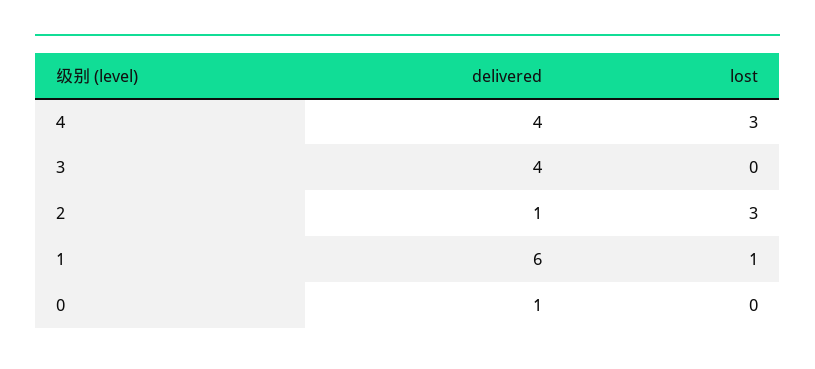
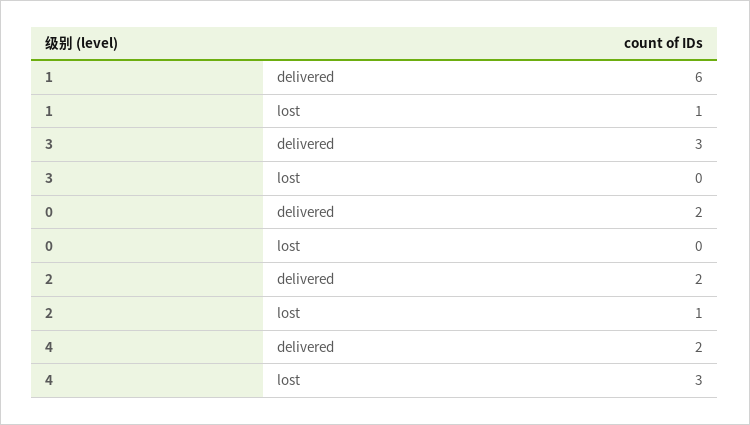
delivered, 4: 4 -> 2
delivered, 3: 4 -> 3
delivered, 2: 1 -> 2
lost, 2: 3 -> 1
delivered, 0: 1 -> 2

